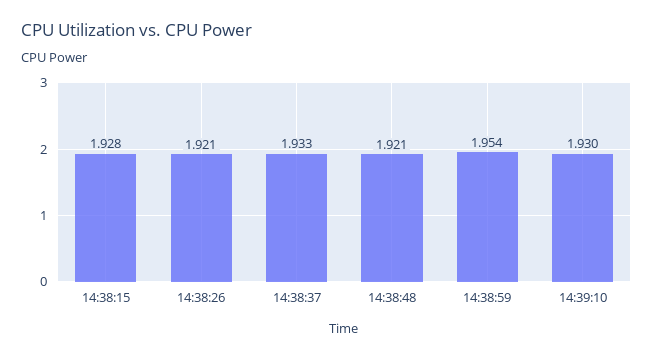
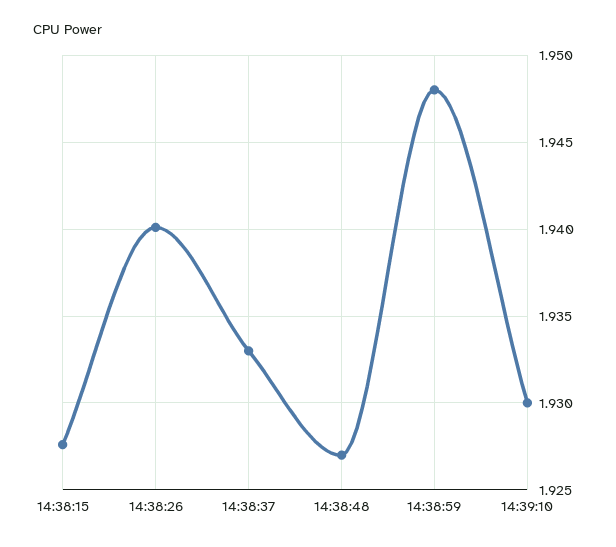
14:38:26: 1.921 -> 1.94
14:38:48: 1.921 -> 1.927
14:38:59: 1.954 -> 1.948

